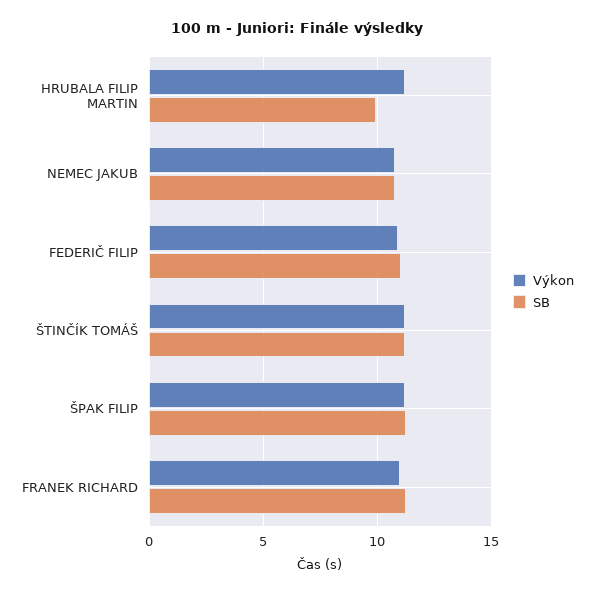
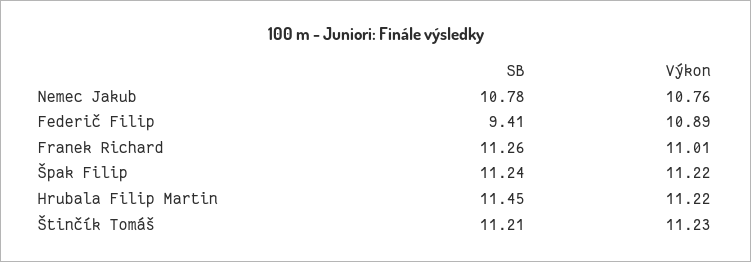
SB, HRUBALA FILIP MARTIN: 10 -> 11.45
SB, FEDERIČ FILIP: 11 -> 9.41

